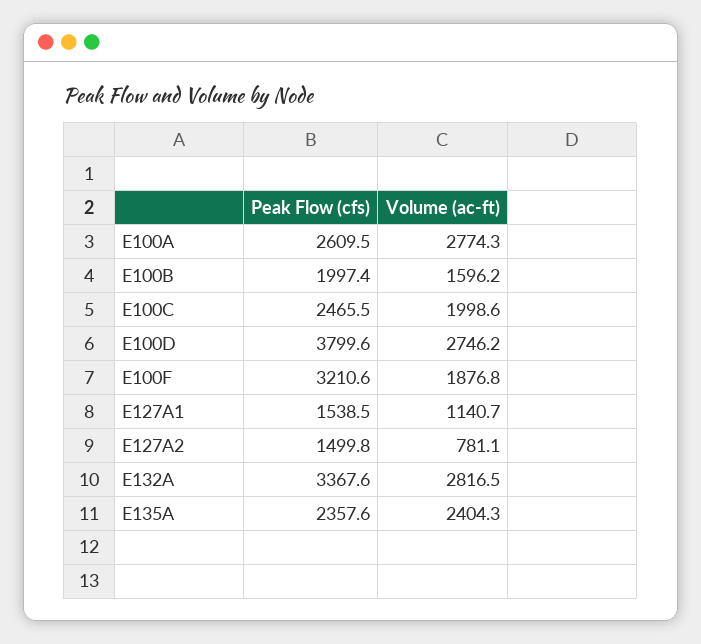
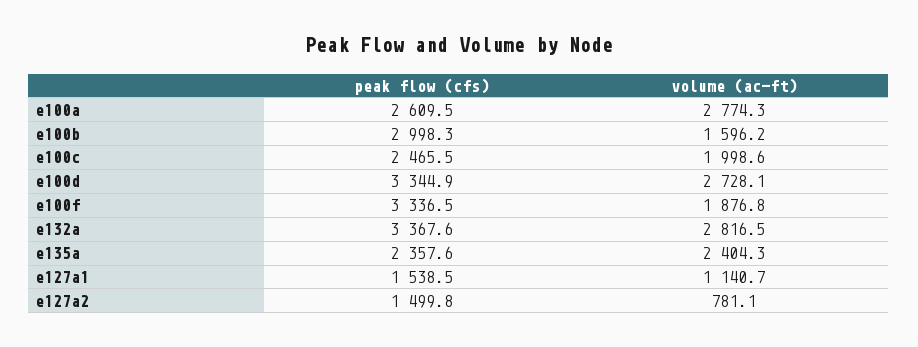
Peak Flow (cfs), E100B: 1997.4 -> 2998.3
Peak Flow (cfs), E100D: 3799.6 -> 3344.9
Volume (ac-ft), E100D: 2746.2 -> 2728.1
Peak Flow (cfs), E100F: 3210.6 -> 3336.5

